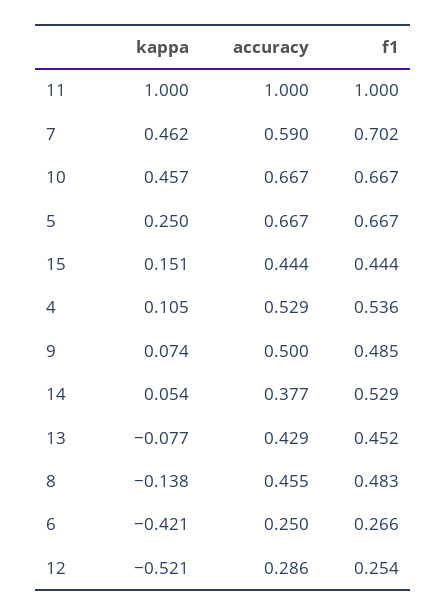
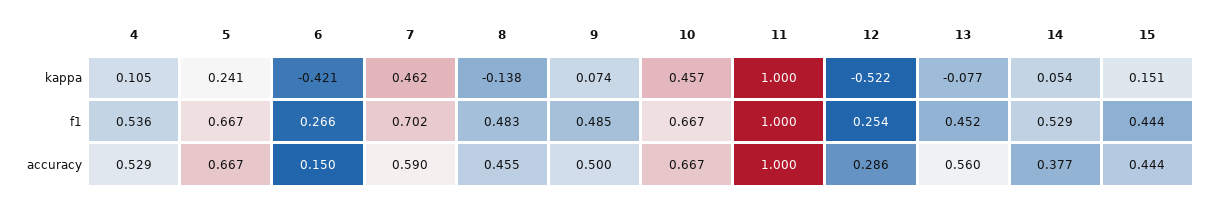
kappa, 5: 0.25 -> 0.241
accuracy, 13: 0.429 -> 0.56
accuracy, 6: 0.25 -> 0.15
kappa, 12: -0.521 -> -0.522

